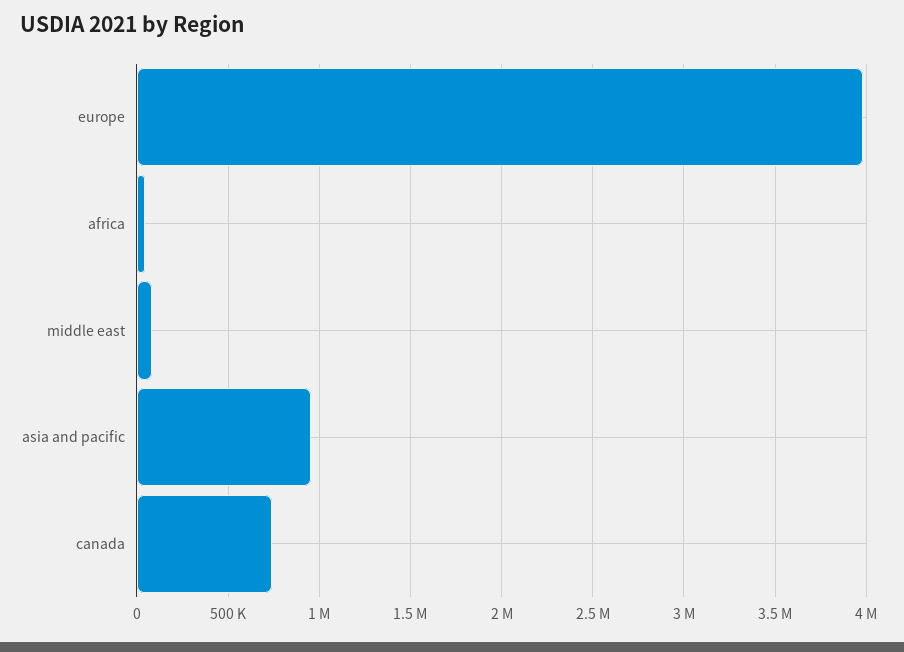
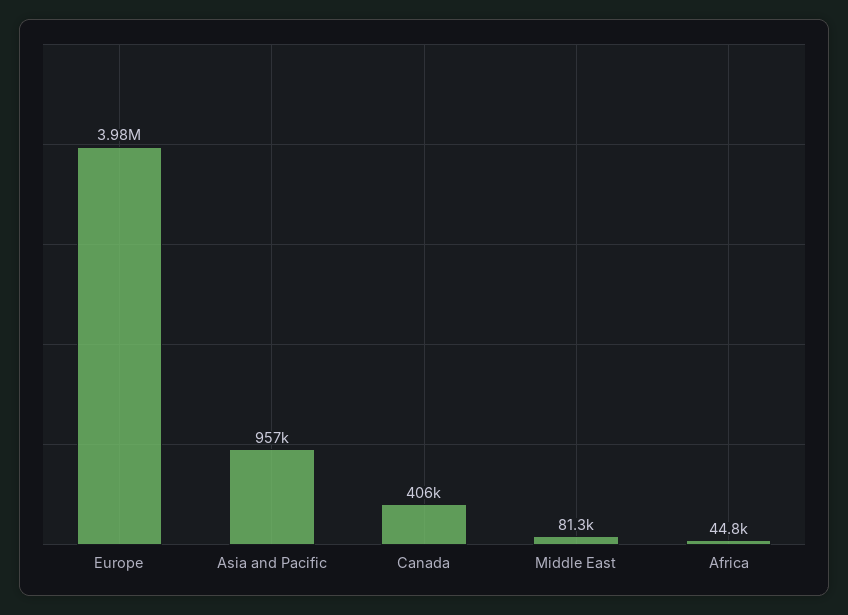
canada: 750000 -> 406000

